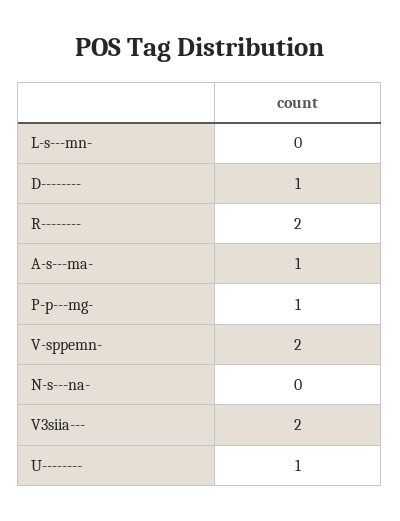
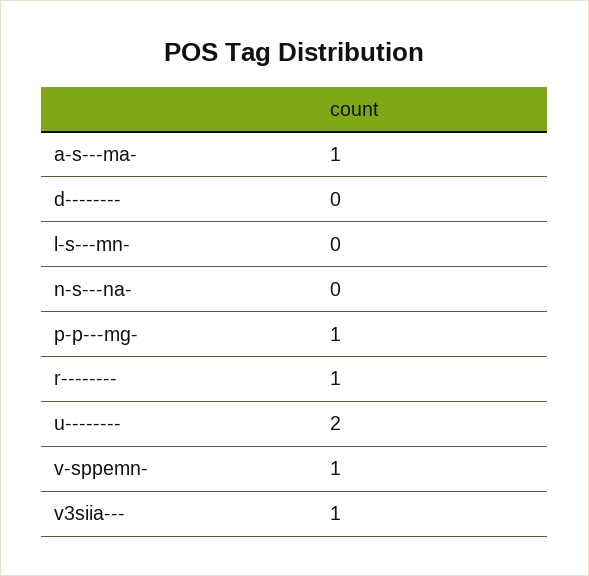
D--------: 1 -> 0
R--------: 2 -> 1
V-sppemn-: 2 -> 1
V3siia---: 2 -> 1
U--------: 1 -> 2

